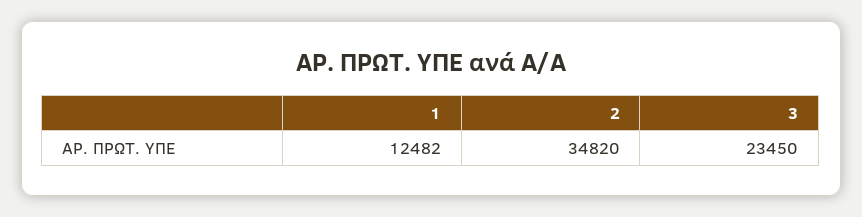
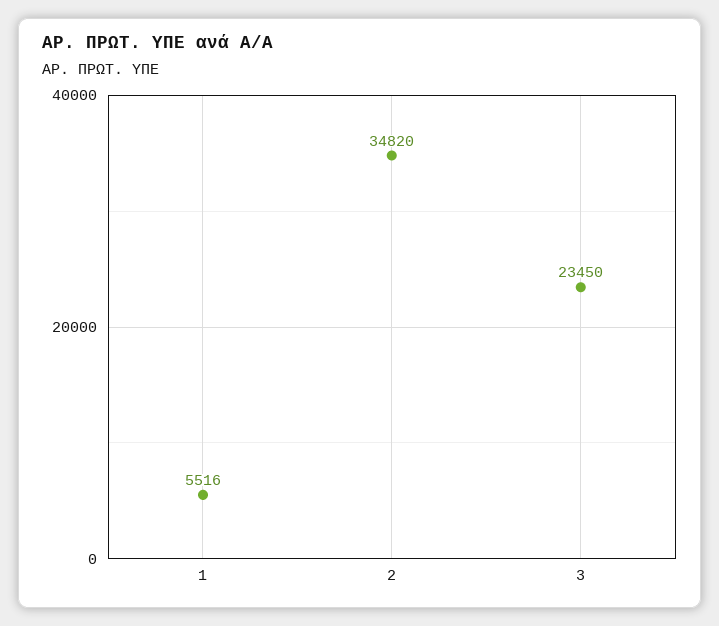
1: 12482 -> 5516

